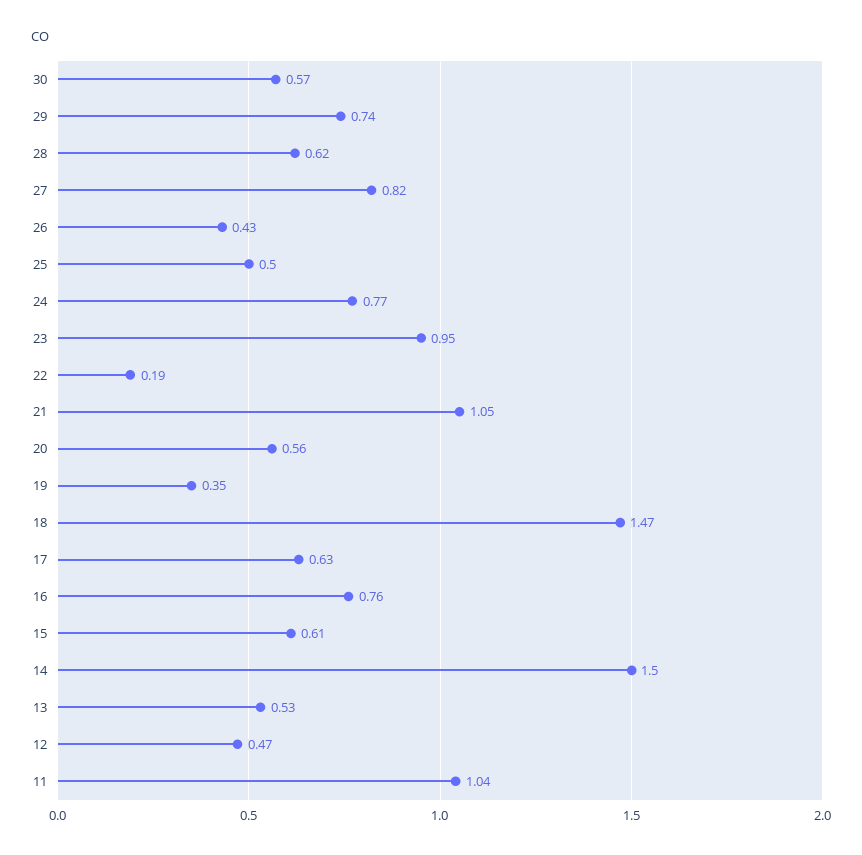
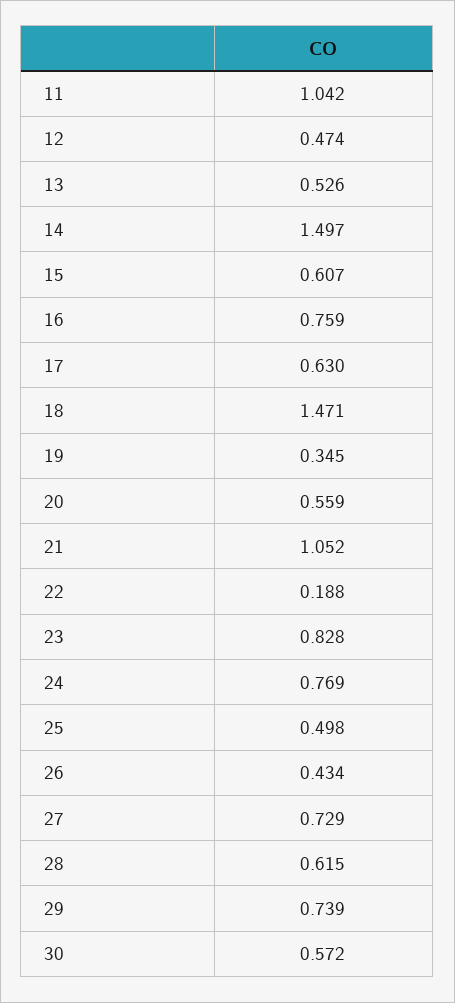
27: 0.82 -> 0.729
23: 0.95 -> 0.828

